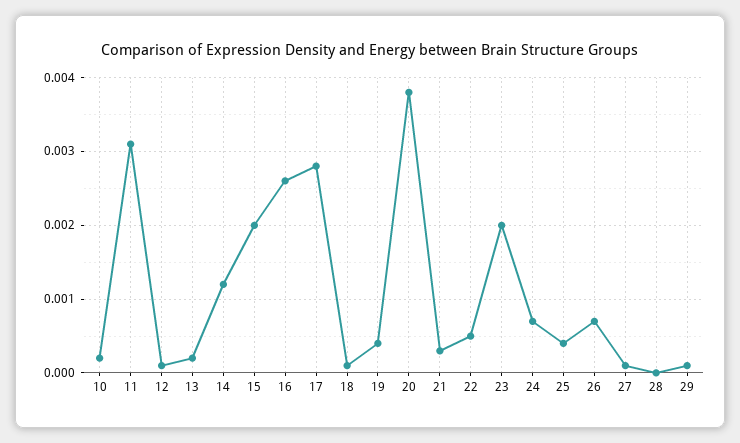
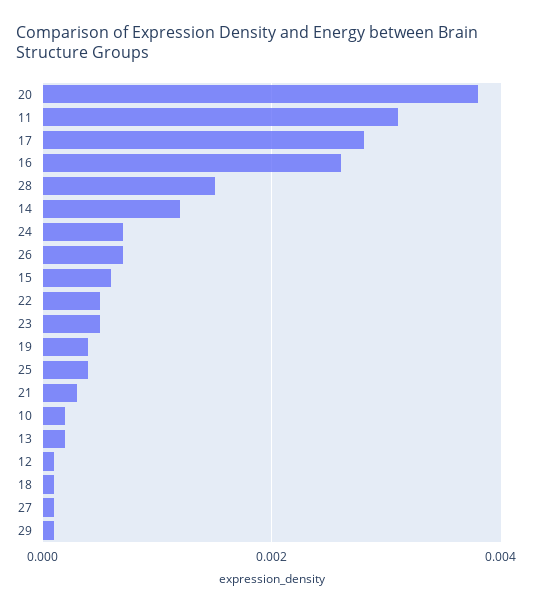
15: 0.002 -> 0.0005
23: 0.002 -> 0.0005
28: 0 -> 0.0015

